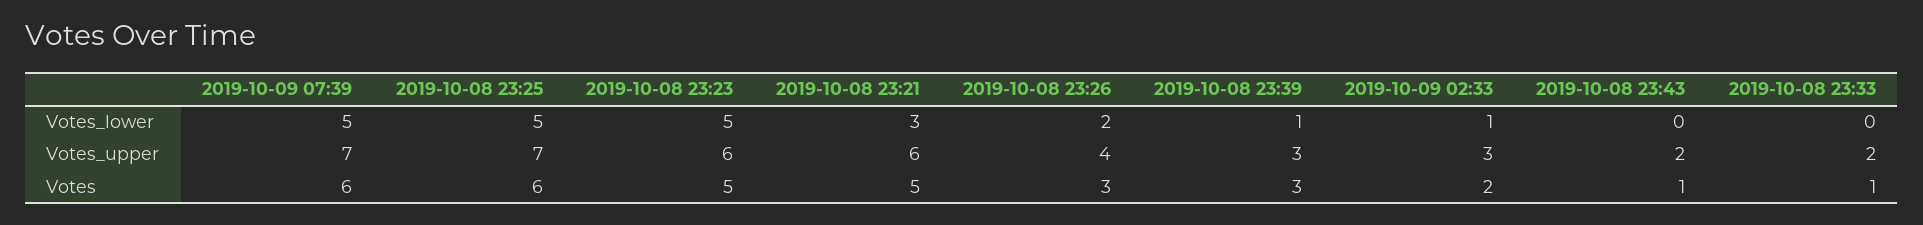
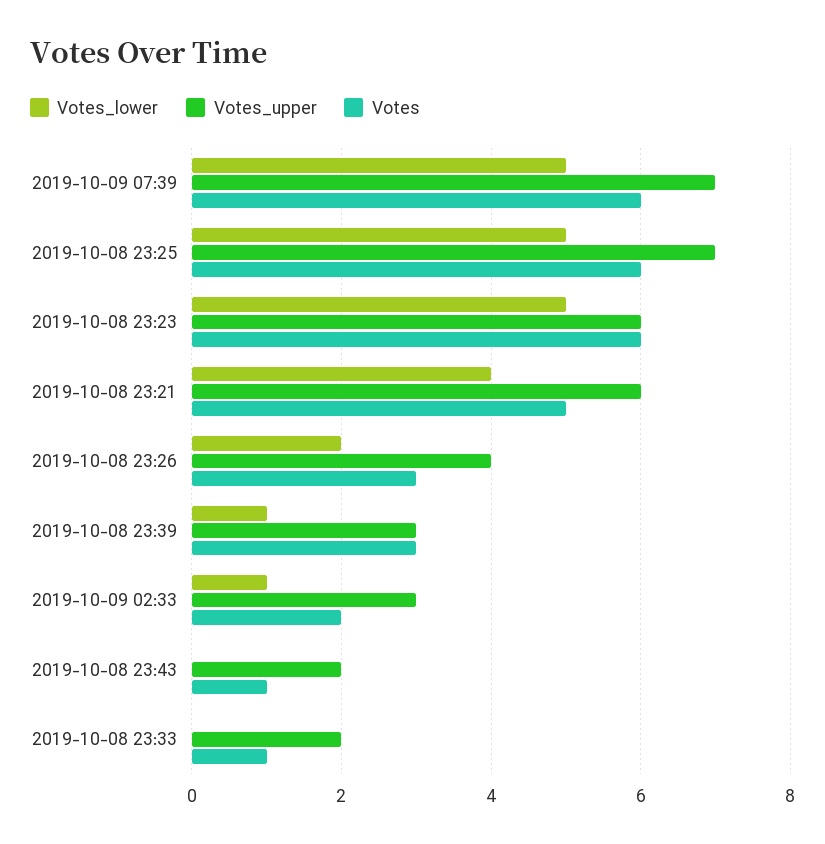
Votes_lower, 2019-10-08 23:21: 3 -> 4
Votes, 2019-10-08 23:23: 5 -> 6

